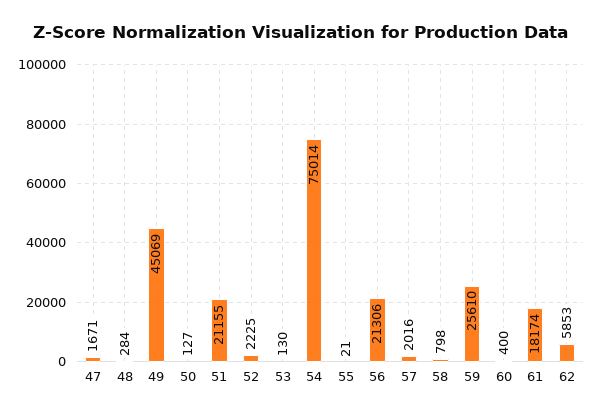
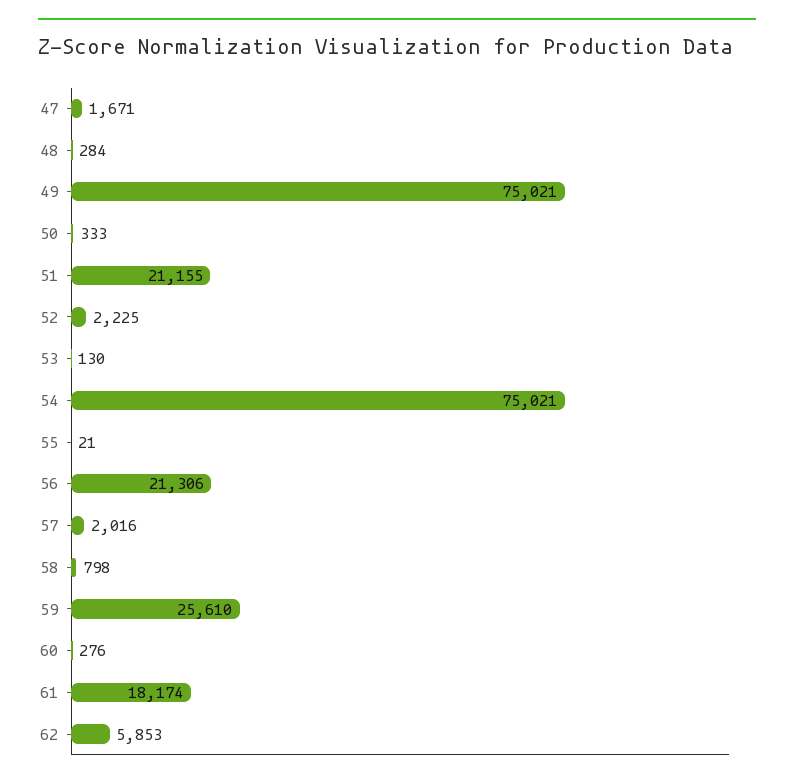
49: 45069 -> 75021
50: 127 -> 333
54: 75014 -> 75021
60: 400 -> 276

